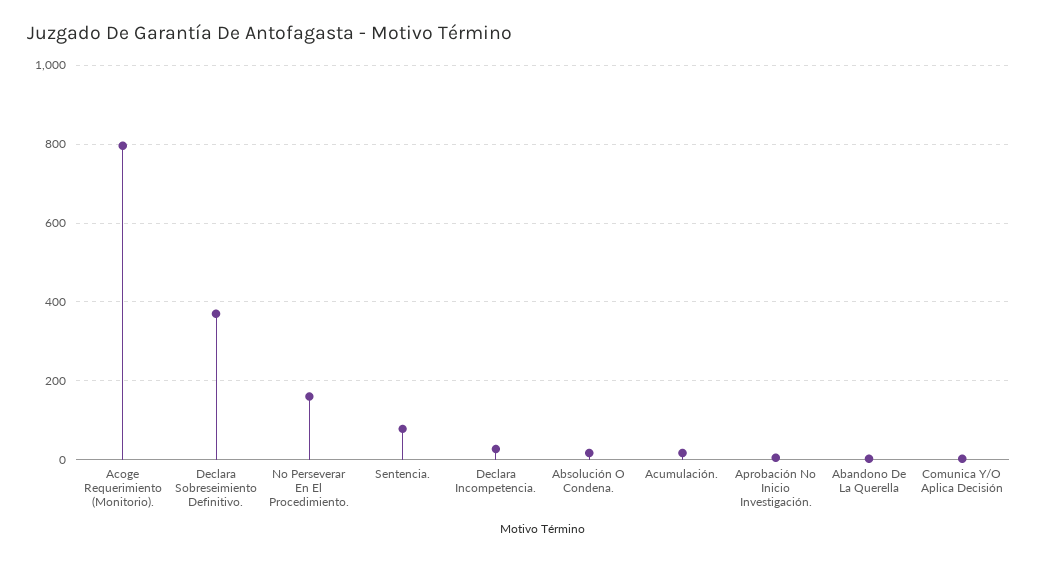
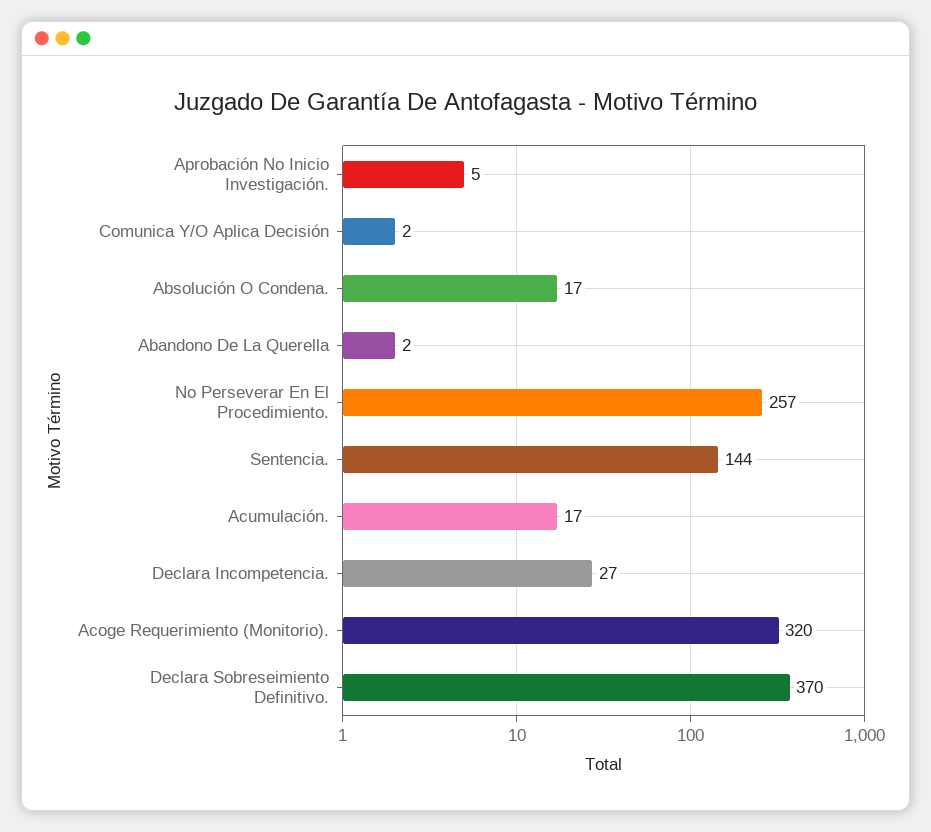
Acoge Requerimiento (Monitorio).: 800 -> 320
No Perseverar En El Procedimiento.: 160 -> 257
Sentencia.: 80 -> 144

